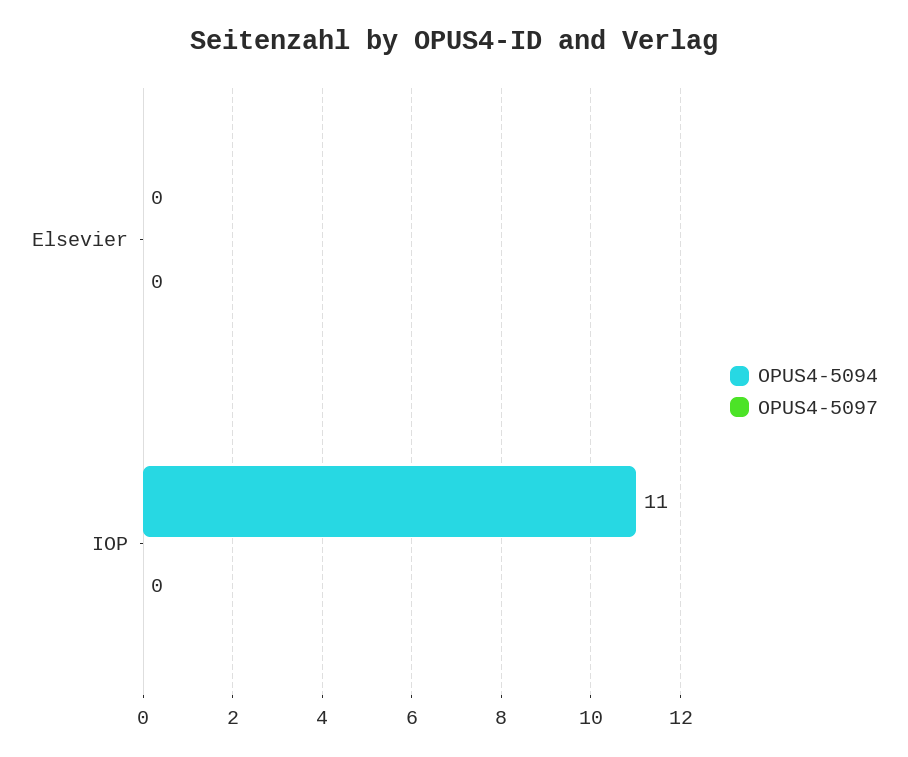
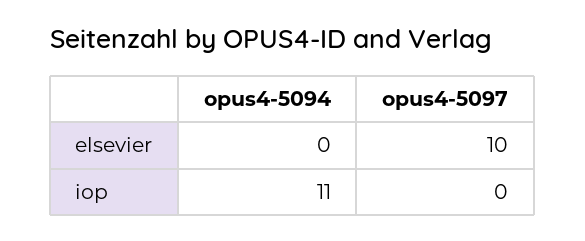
OPUS4-5097, Elsevier: 0 -> 10

